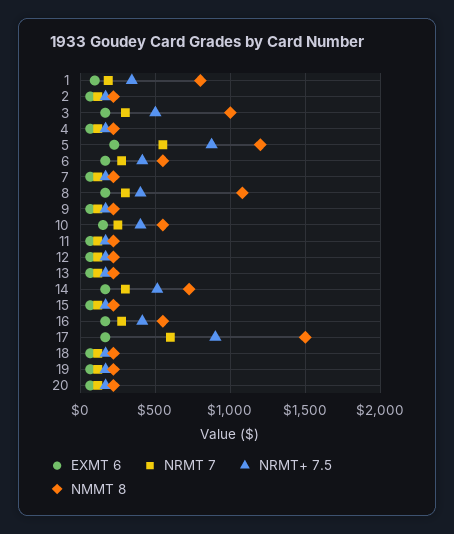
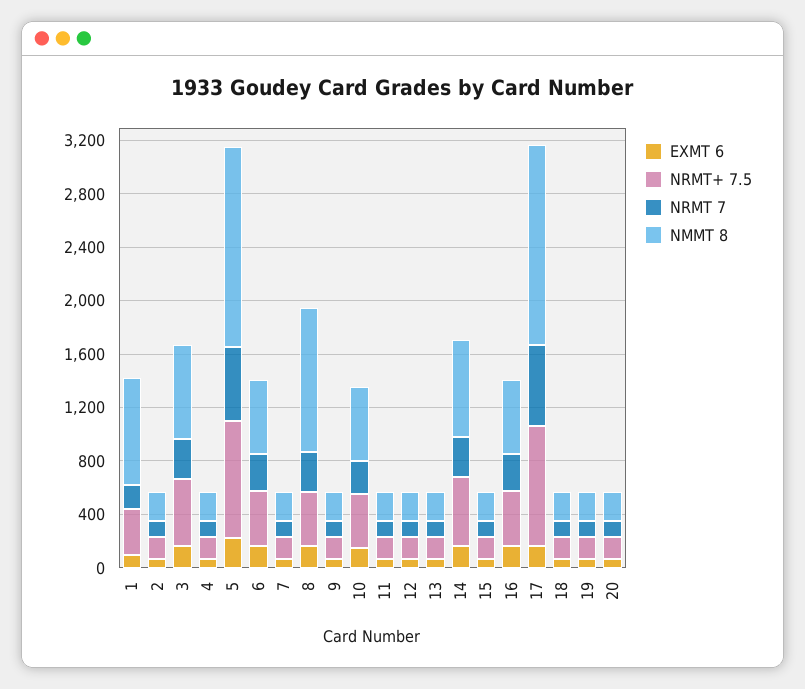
NMMT 8, 3: 1000 -> 700
NMMT 8, 5: 1200 -> 1500

